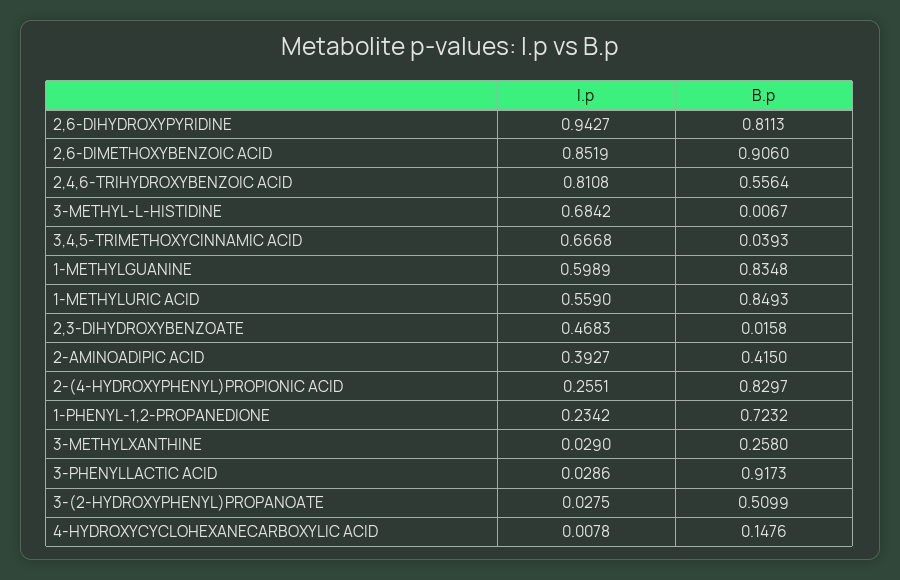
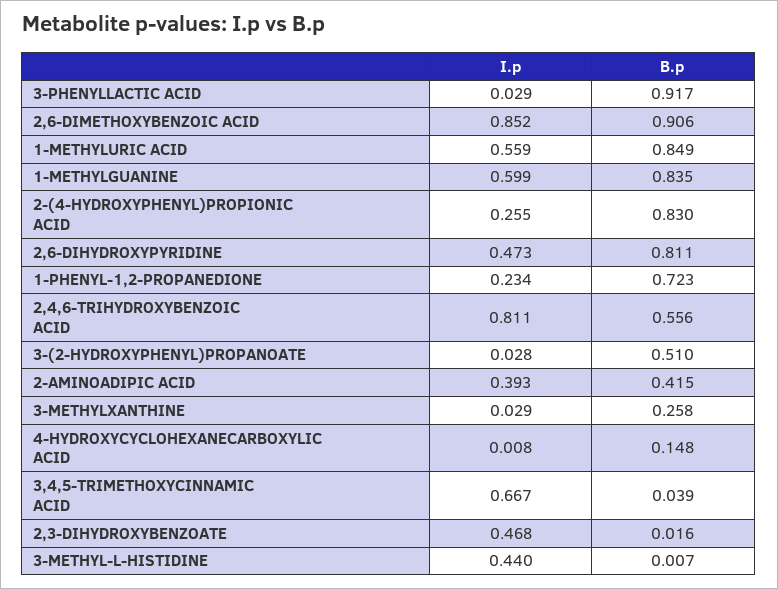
I.p, 2,6-DIHYDROXYPYRIDINE: 0.9427 -> 0.473
I.p, 3-METHYL-L-HISTIDINE: 0.6842 -> 0.44

